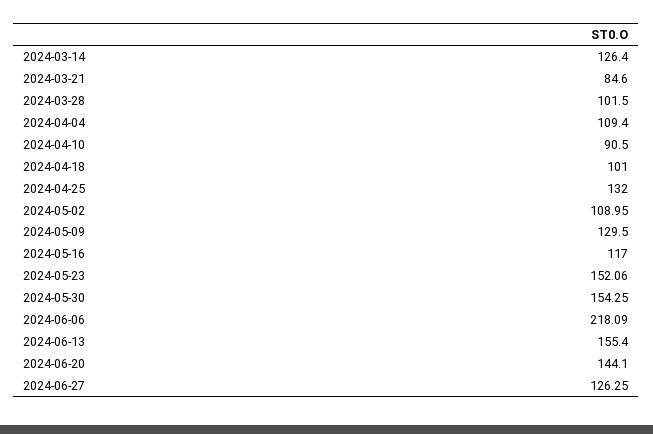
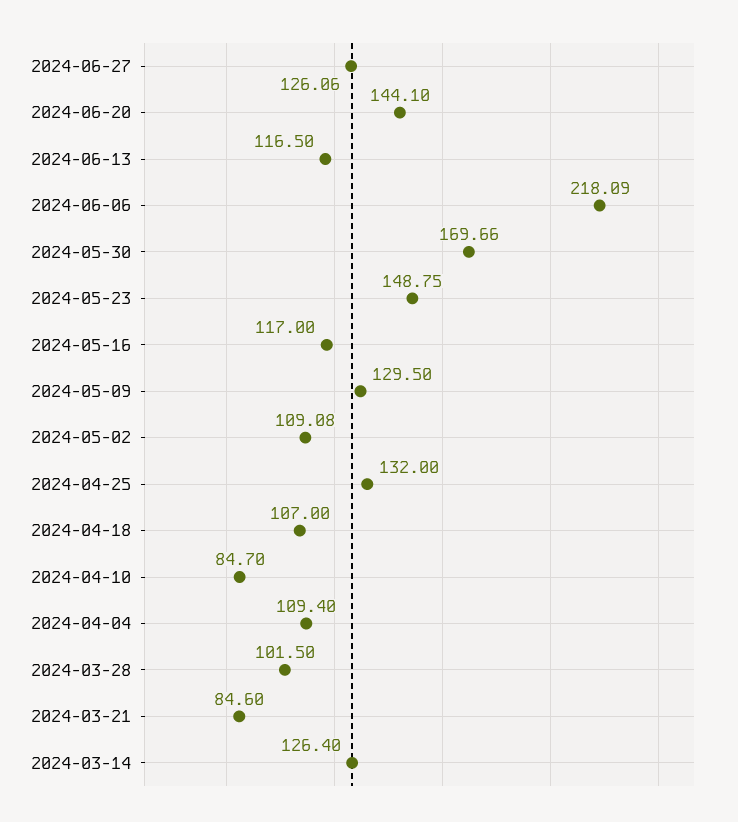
2024-04-10: 90.5 -> 84.7
2024-04-18: 101 -> 107
2024-05-02: 108.95 -> 109.08
2024-05-23: 152.06 -> 148.75
2024-05-30: 154.25 -> 169.66
2024-06-13: 155.4 -> 116.5
2024-06-27: 126.25 -> 126.06

